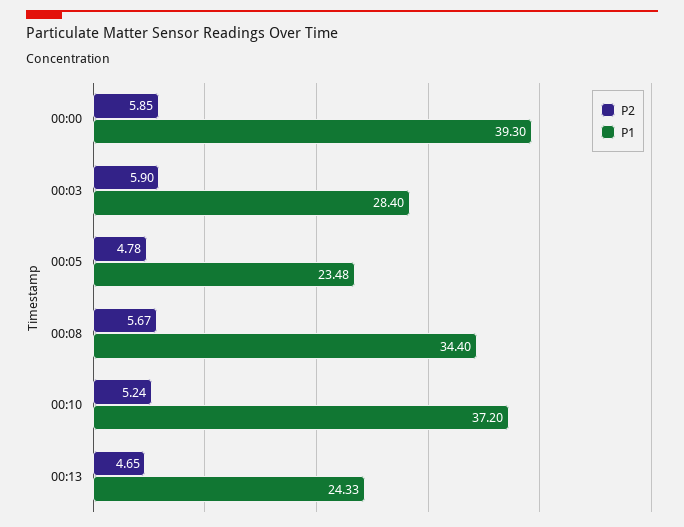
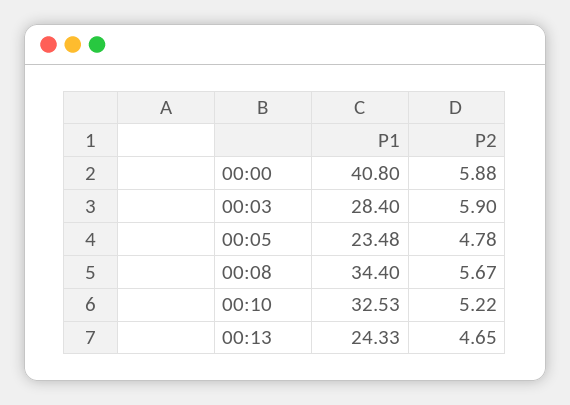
P2, 00:00: 5.85 -> 5.88
P1, 00:00: 39.3 -> 40.8
P2, 00:10: 5.24 -> 5.22
P1, 00:10: 37.2 -> 32.53

